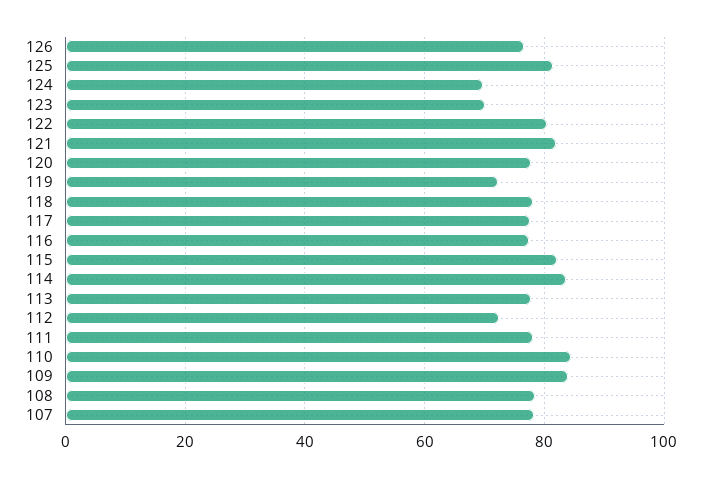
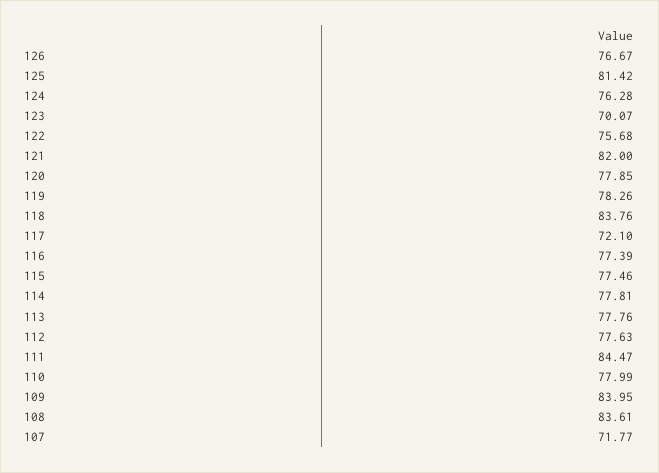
124: 70 -> 76.28
122: 80 -> 75.68
119: 72 -> 78.26
118: 78 -> 83.76
117: 78 -> 72.1
115: 82 -> 77.46
114: 84 -> 77.81
112: 72 -> 77.63
111: 78 -> 84.47
110: 84 -> 77.99
108: 78 -> 83.61
107: 78 -> 71.77

